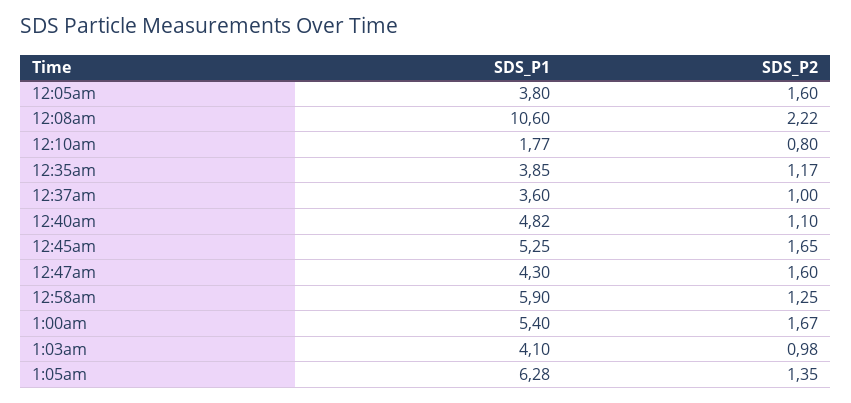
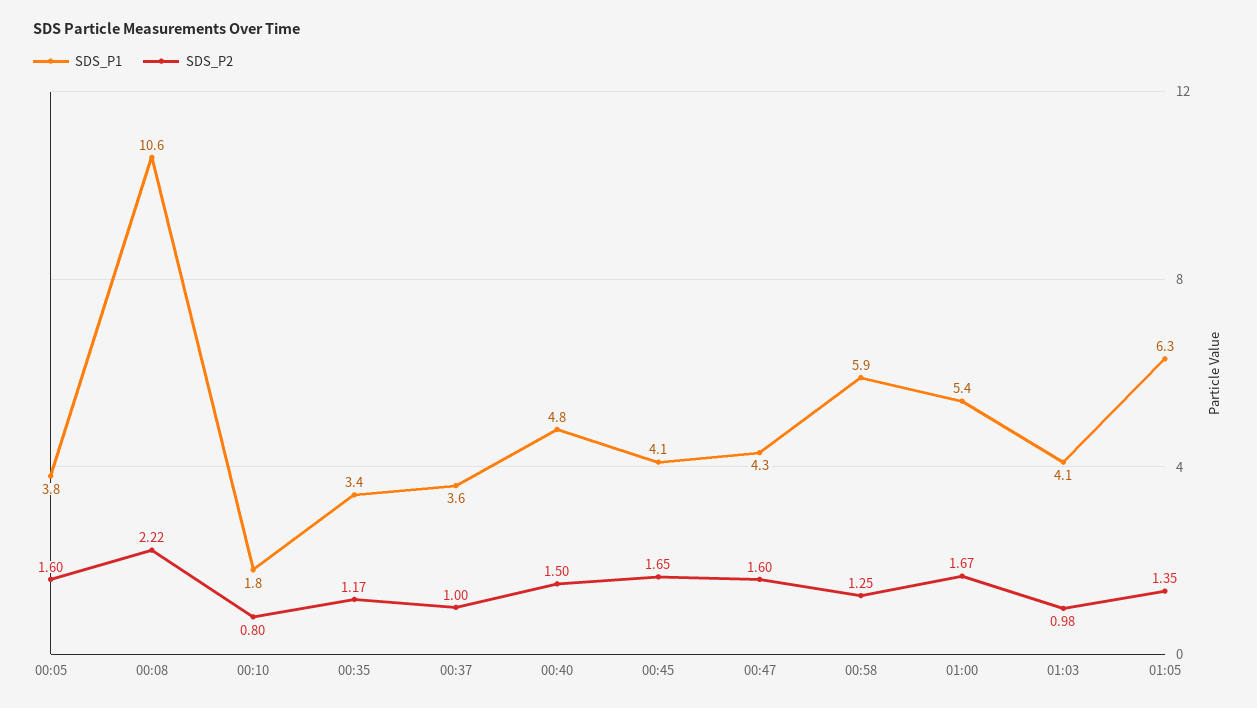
SDS_P1, 12:35am: 3.85 -> 3.4
SDS_P2, 12:40am: 1.1 -> 1.5
SDS_P1, 12:45am: 5.25 -> 4.1

